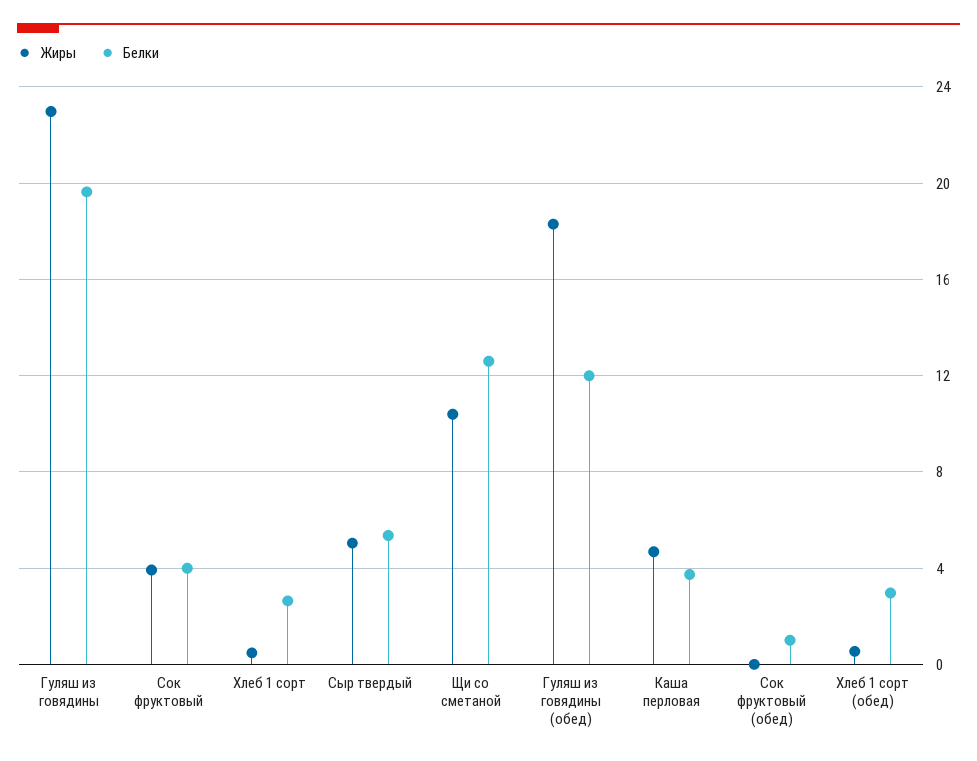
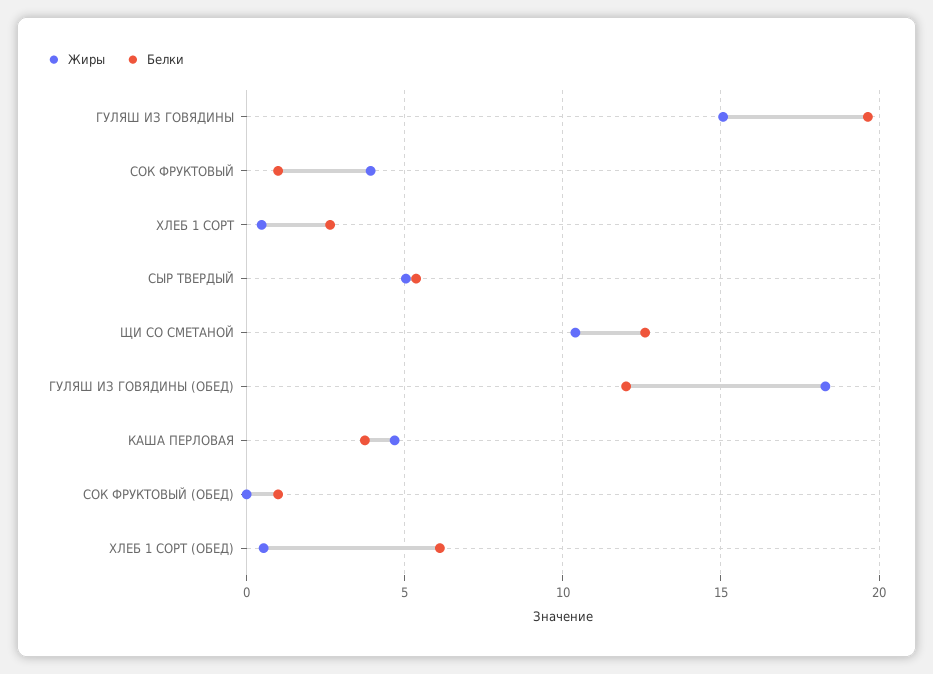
Жиры, Гуляш из говядины: 23 -> 15
Белки, Сок фруктовый: 4 -> 1
Белки, Хлеб 1 сорт (обед): 3 -> 6

